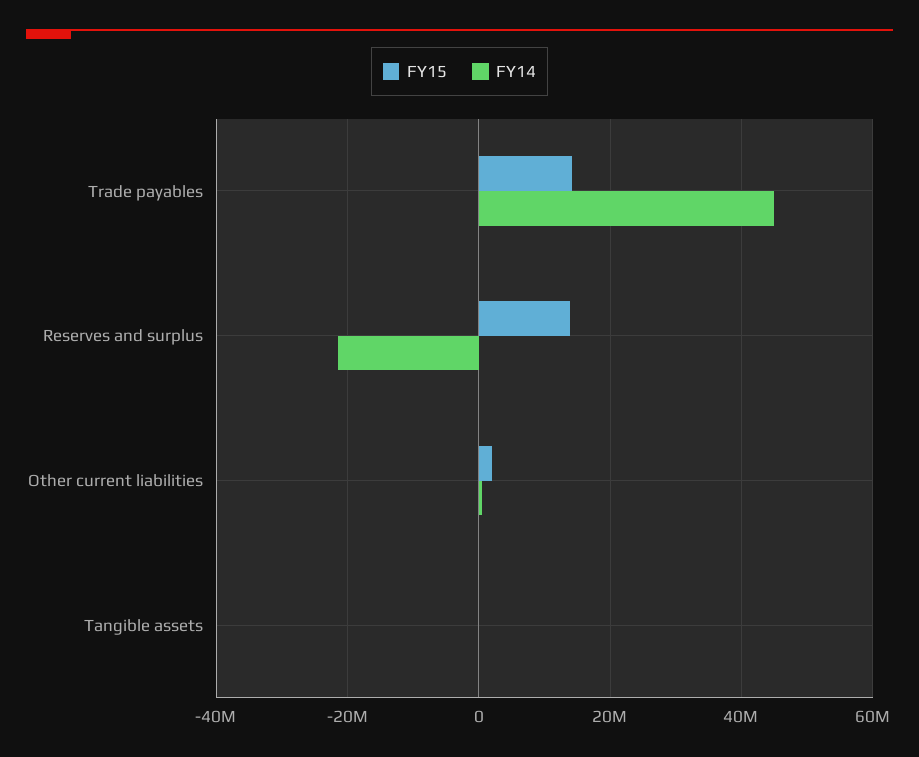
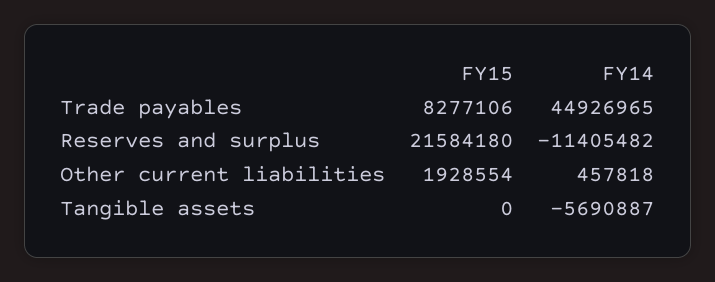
FY15, Trade payables: 14000000 -> 8277106
FY15, Reserves and surplus: 14000000 -> 21584180
FY14, Reserves and surplus: -22000000 -> -11405482
FY14, Tangible assets: 0 -> -5690887

